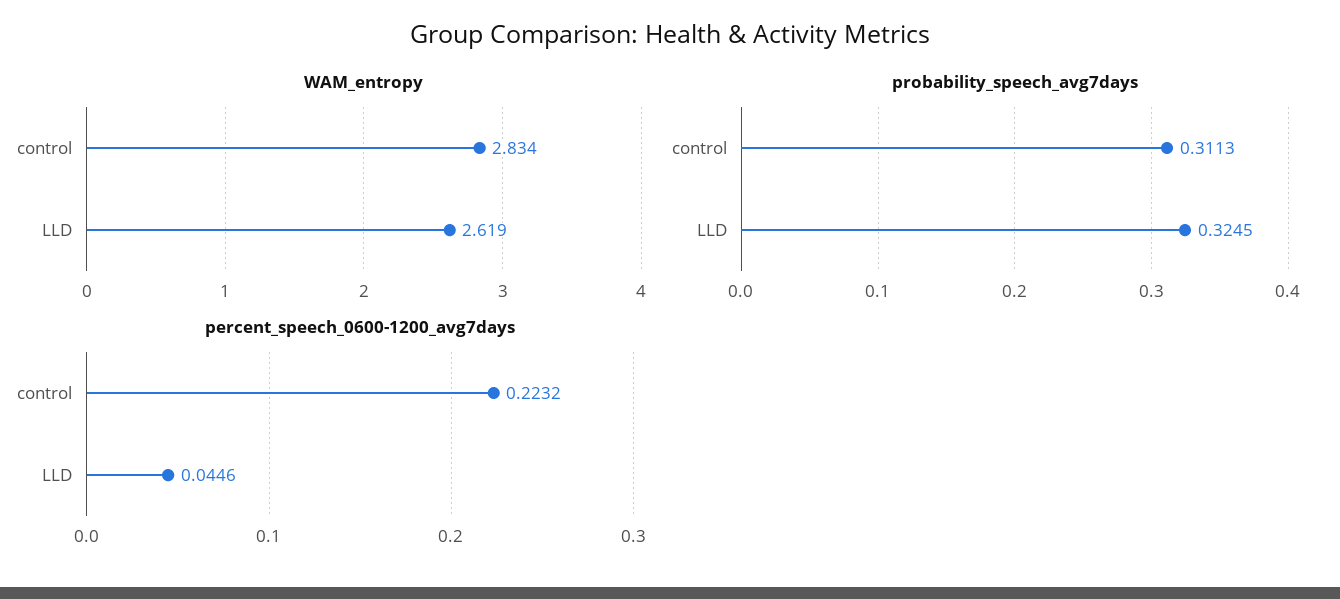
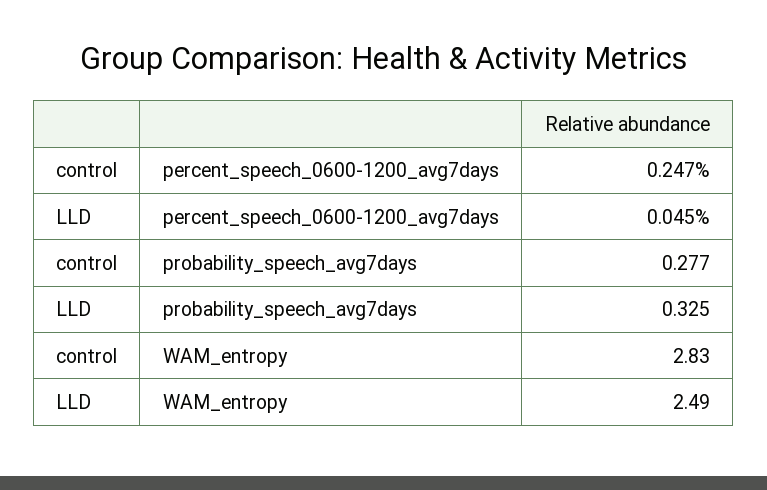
WAM_entropy, LLD: 2.619 -> 2.49
probability_speech_avg7days, control: 0.3113 -> 0.277
percent_speech_0600-1200_avg7days, control: 0.2232 -> 0.247

